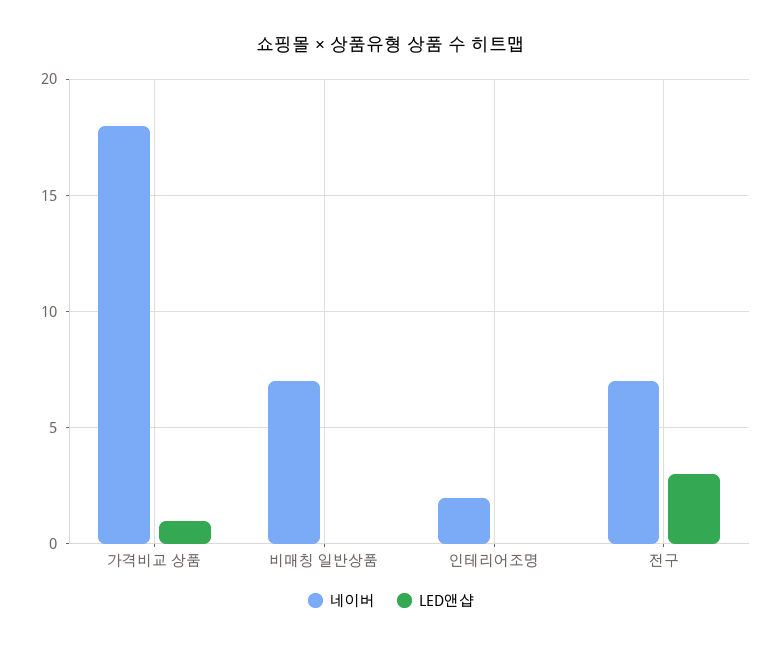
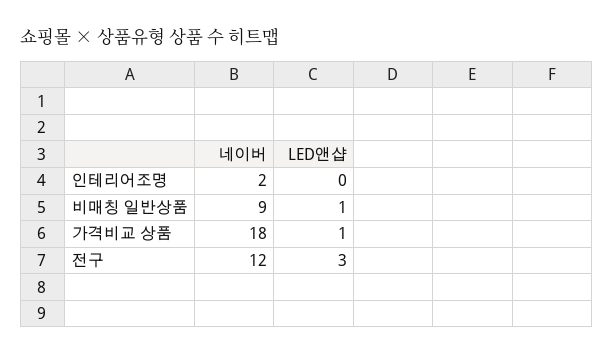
네이버, 비매칭 일반상품: 7 -> 9
LED앤샵, 비매칭 일반상품: 0 -> 1
네이버, 전구: 7 -> 12

